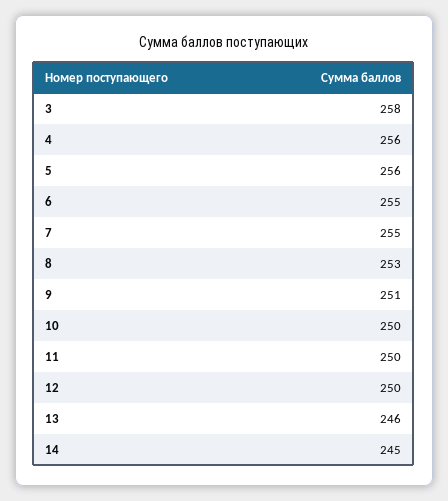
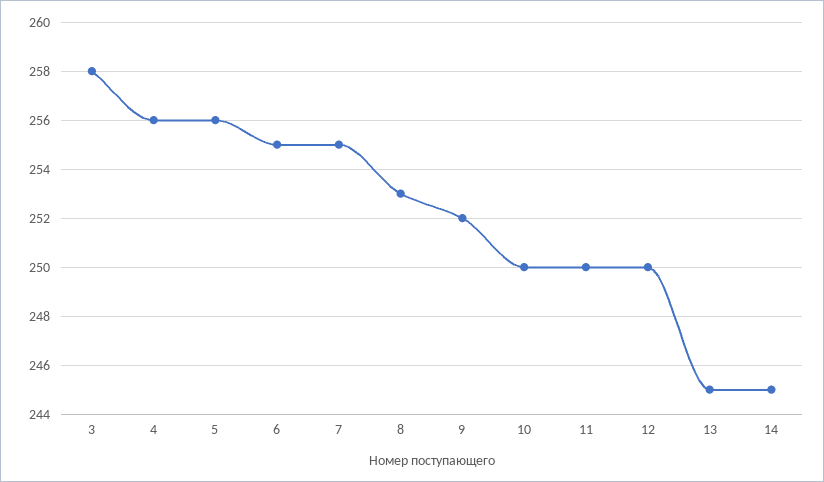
9: 251 -> 252
13: 246 -> 245

